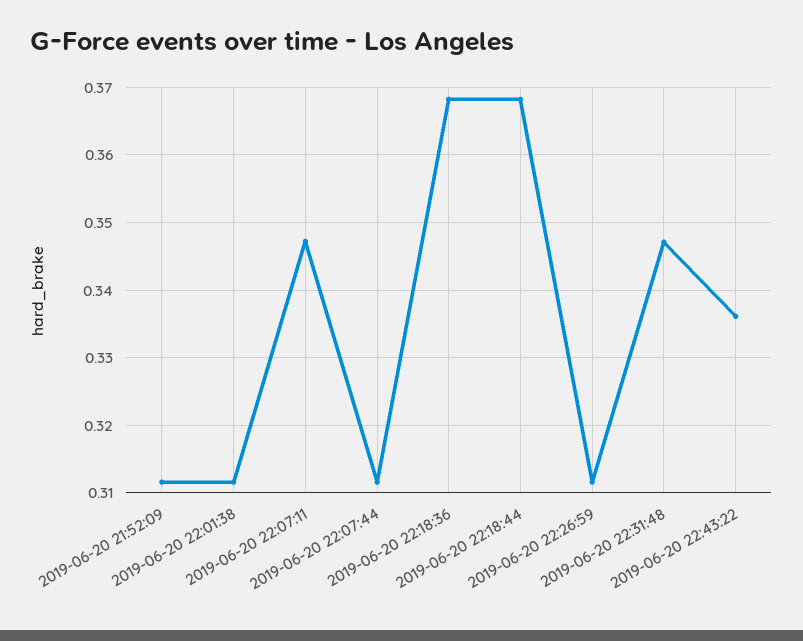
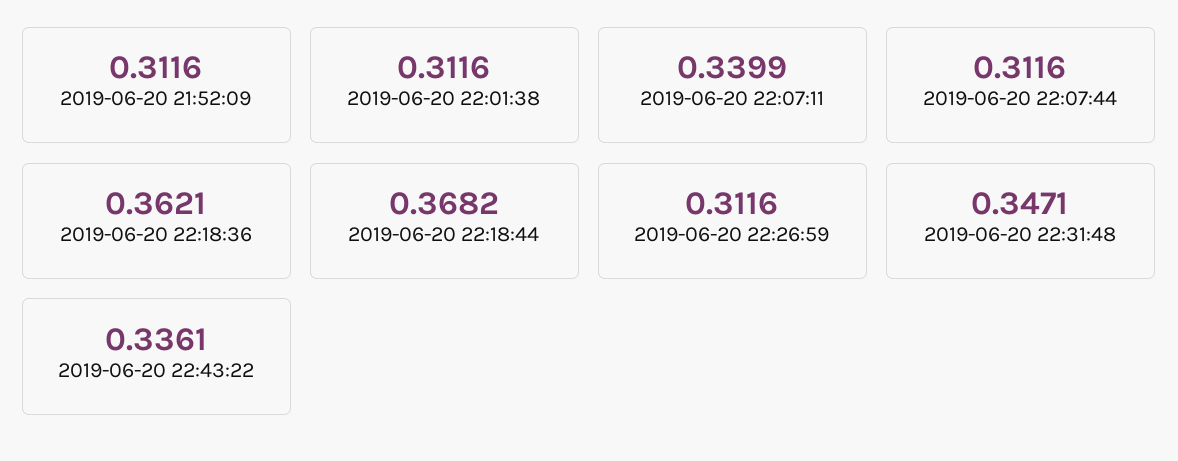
2019-06-20 22:07:11: 0.347 -> 0.3399
2019-06-20 22:18:36: 0.368 -> 0.3621

